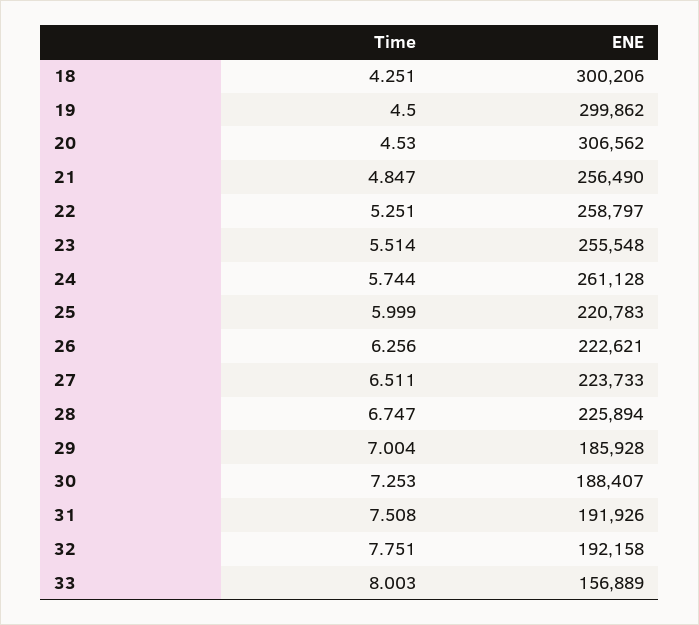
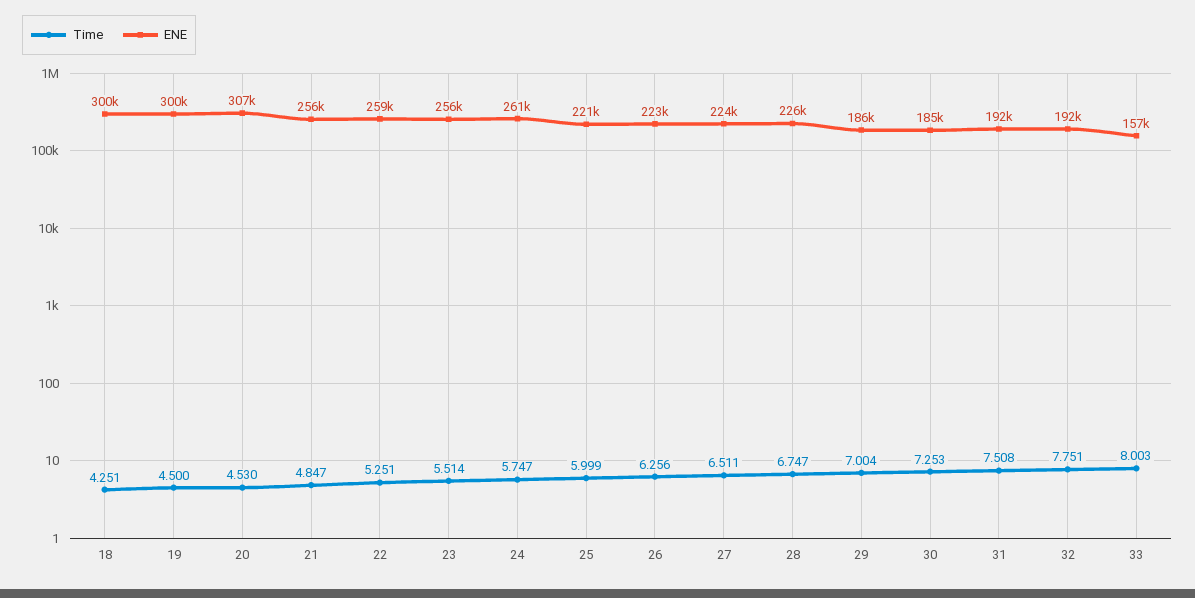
Time, 24: 5.744 -> 5.747
ENE, 30: 188407 -> 185000

